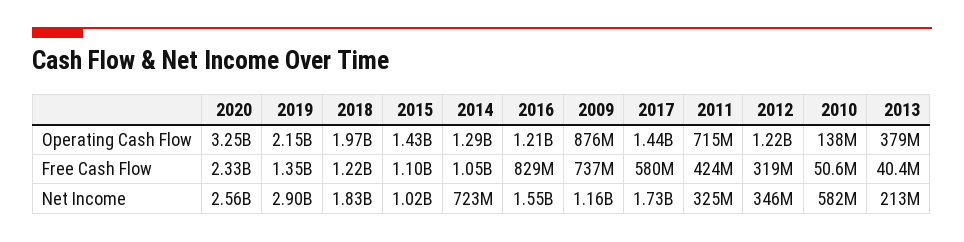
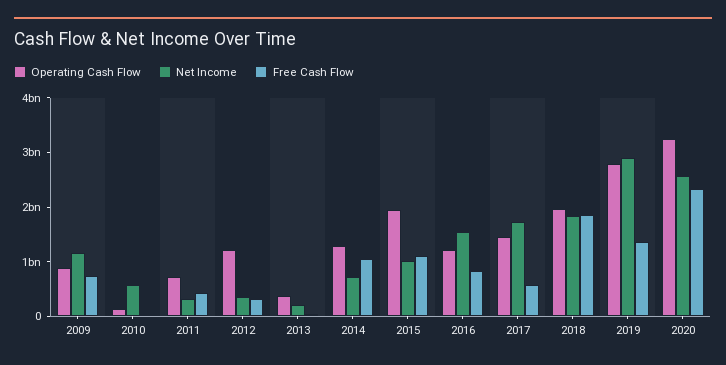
Operating Cash Flow, 2019: 2150000000 -> 2800000000
Operating Cash Flow, 2015: 1430000000 -> 2000000000
Free Cash Flow, 2018: 1220000000 -> 1800000000

